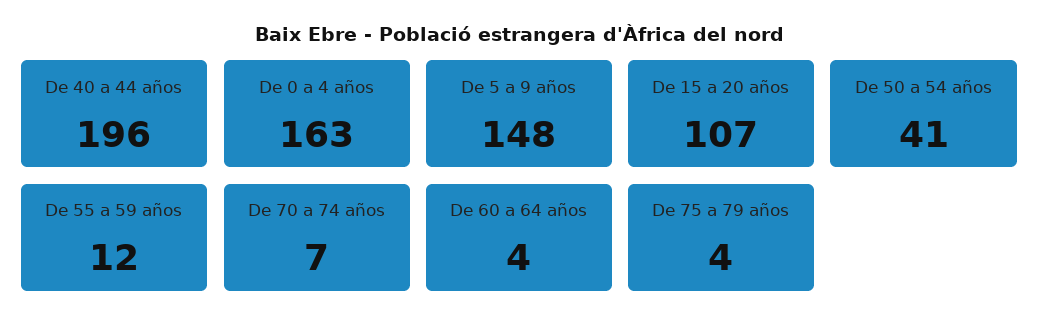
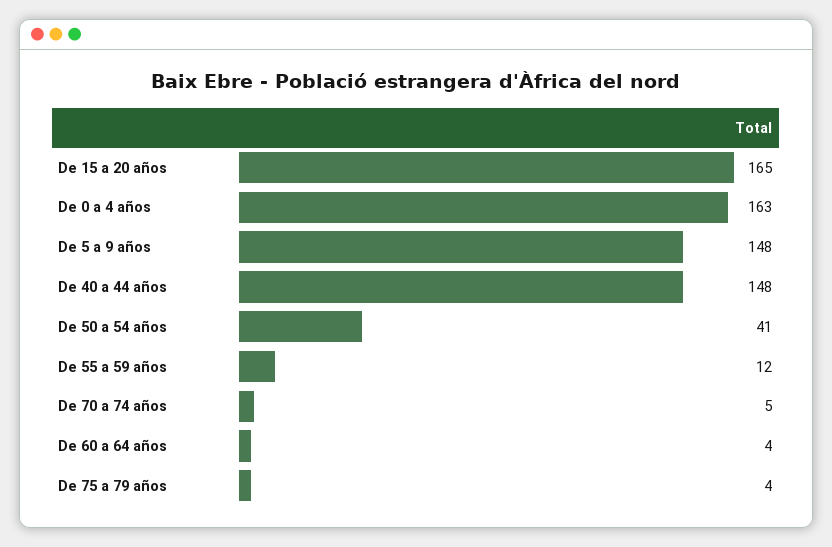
De 40 a 44 años: 196 -> 148
De 15 a 20 años: 107 -> 165
De 70 a 74 años: 7 -> 5

